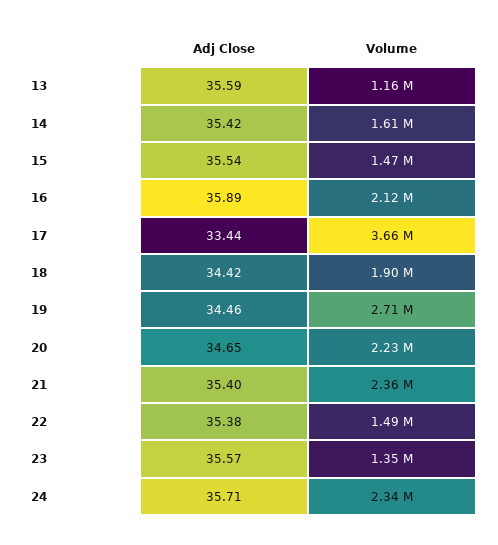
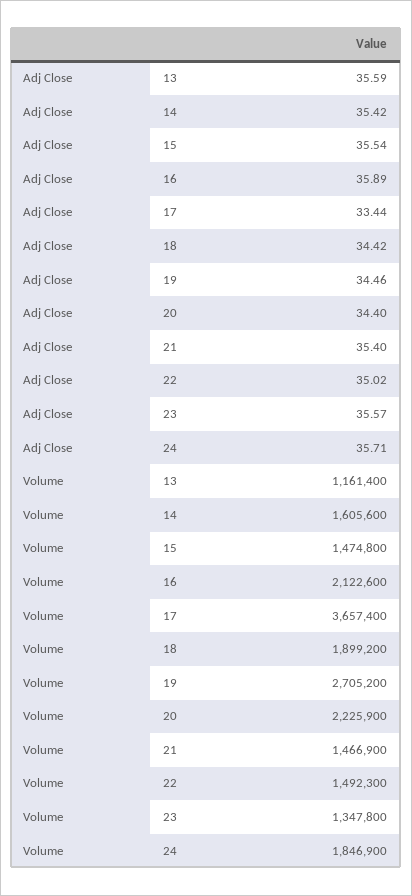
Adj Close, 20: 34.65 -> 34.4
Volume, 21: 2360000 -> 1466900
Adj Close, 22: 35.38 -> 35.02
Volume, 24: 2340000 -> 1846900

